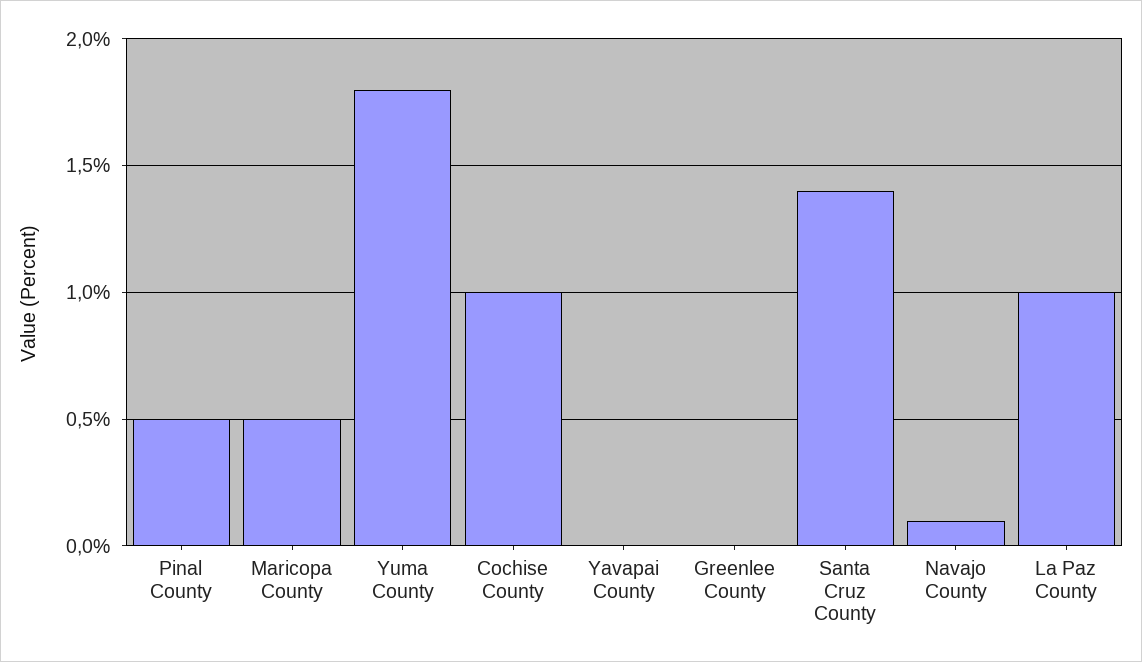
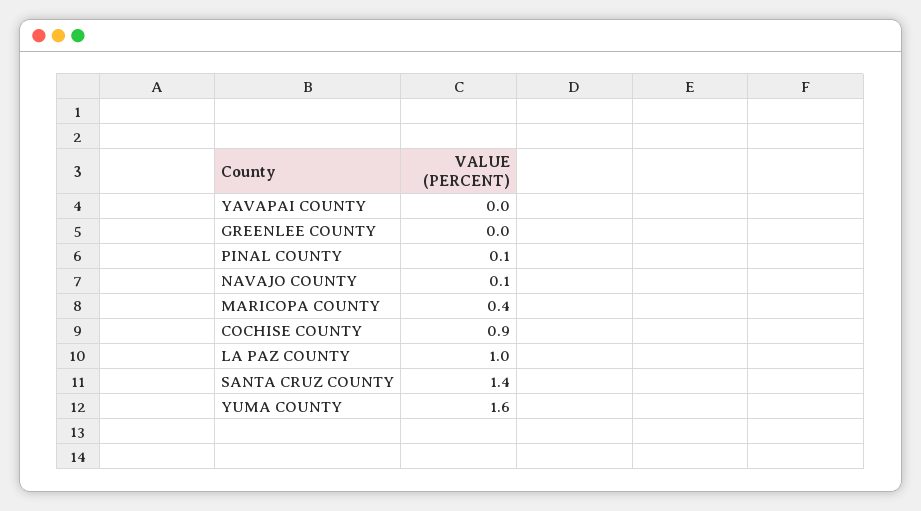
Pinal County: 0.5 -> 0.1
Maricopa County: 0.5 -> 0.4
Yuma County: 1.8 -> 1.6
Cochise County: 1 -> 0.9

